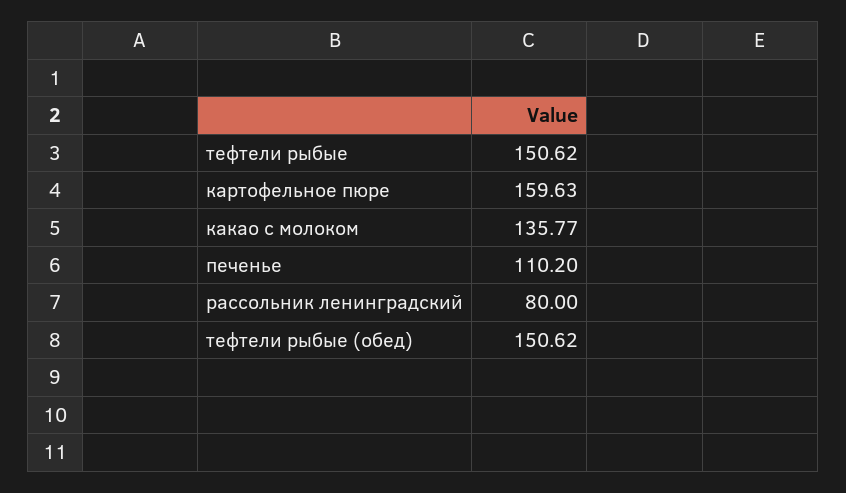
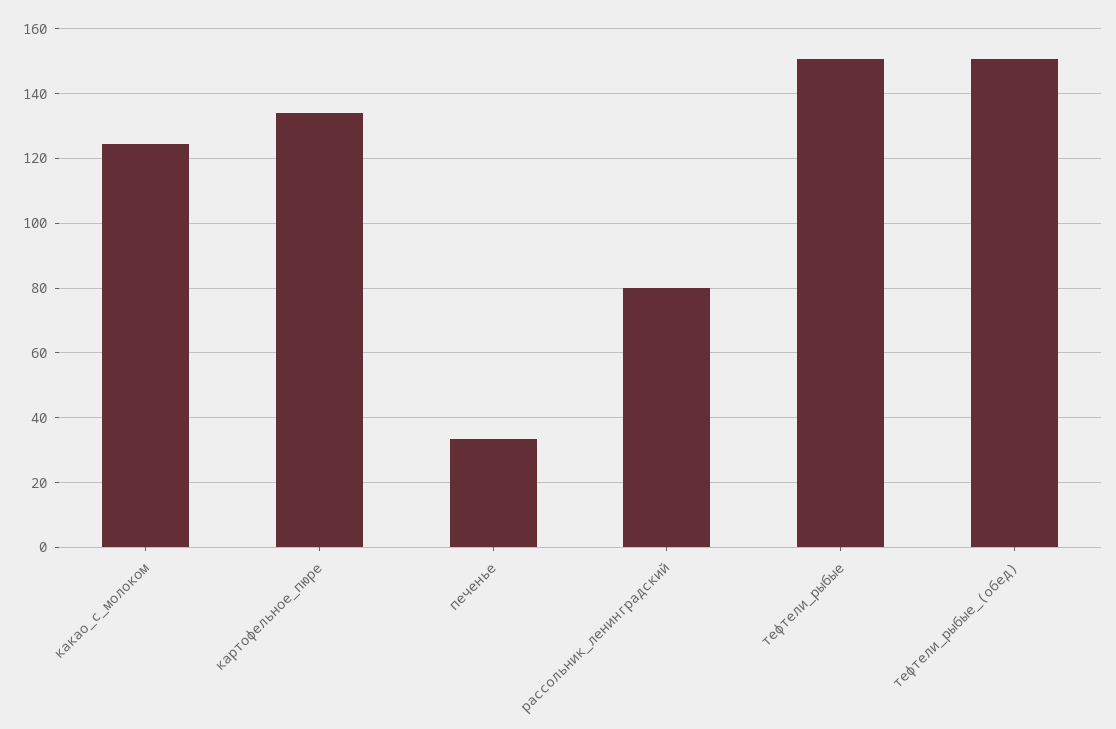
картофельное пюре: 159.63 -> 134
какао с молоком: 135.77 -> 124
печенье: 110.2 -> 34

